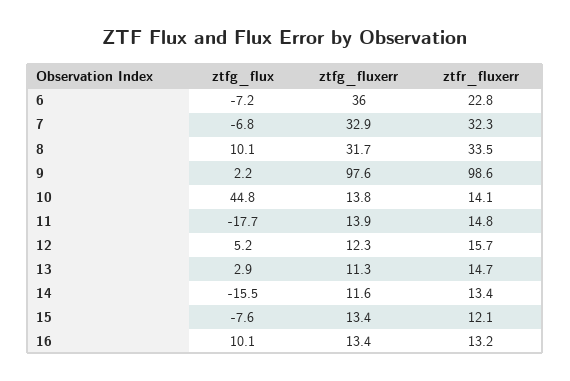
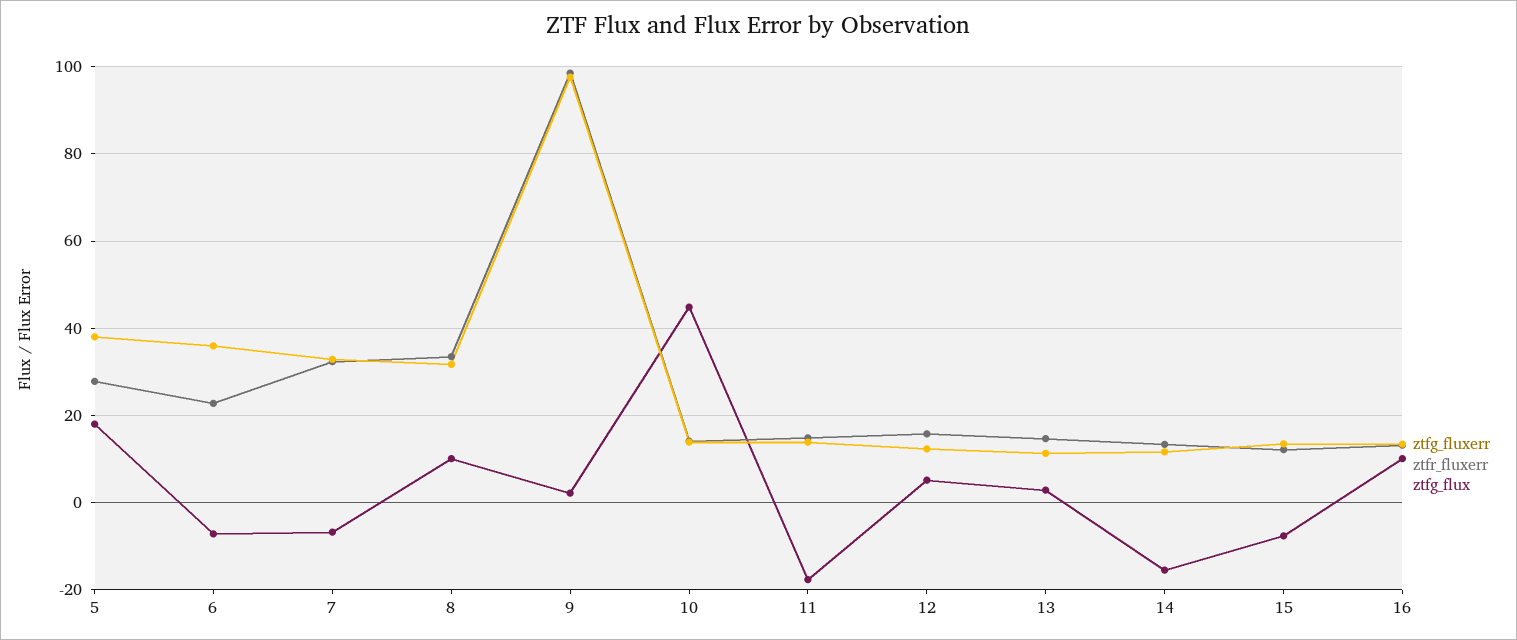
ztfg_fluxerr, 5: none -> 38
ztfr_fluxerr, 5: none -> 28
ztfg_flux, 5: none -> 18

